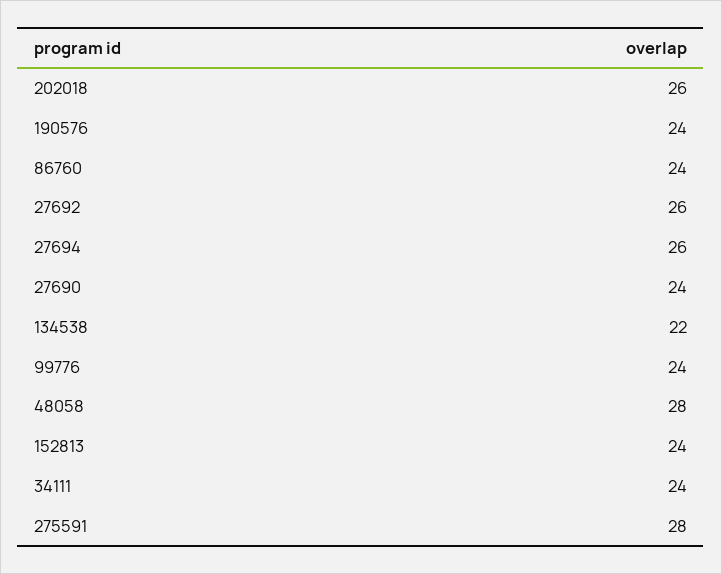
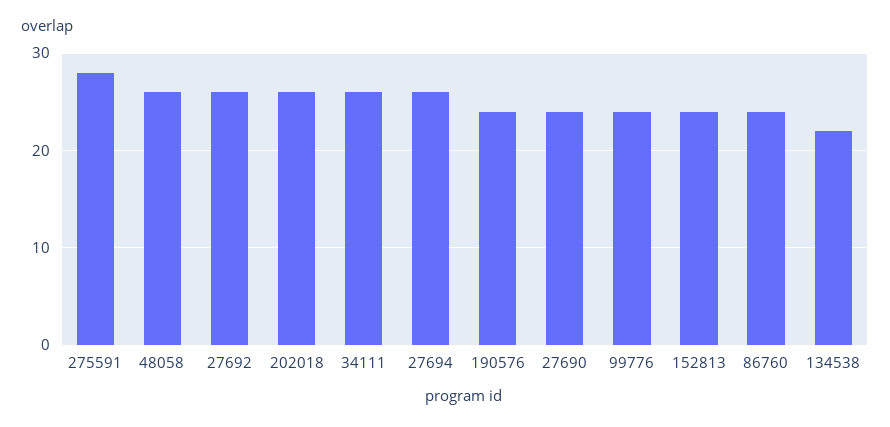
48058: 28 -> 26
34111: 24 -> 26

